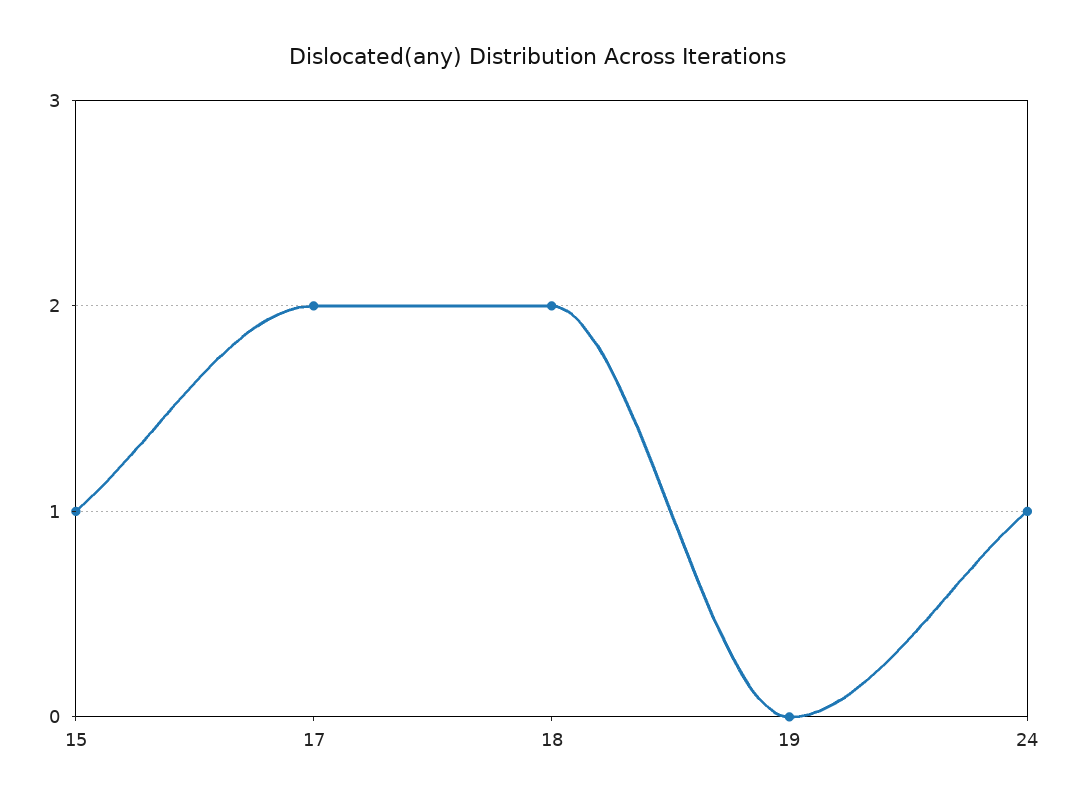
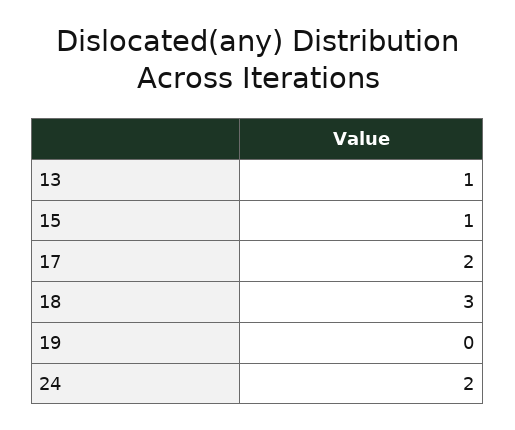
18: 2 -> 3
24: 1 -> 2
13: none -> 1

